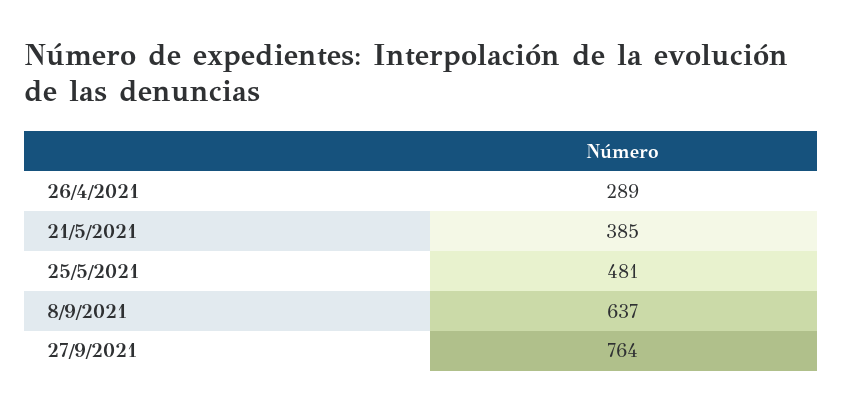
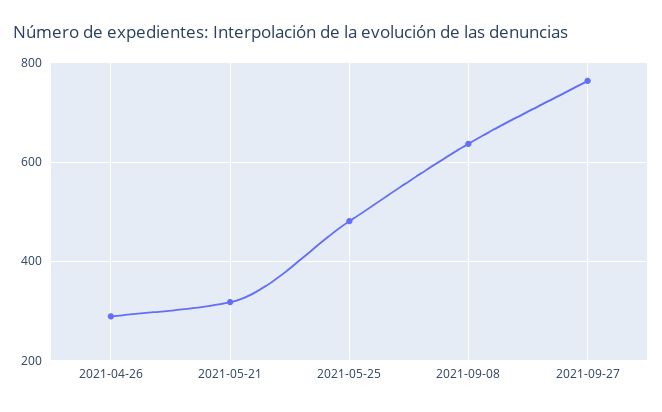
21/5/2021: 385 -> 320

